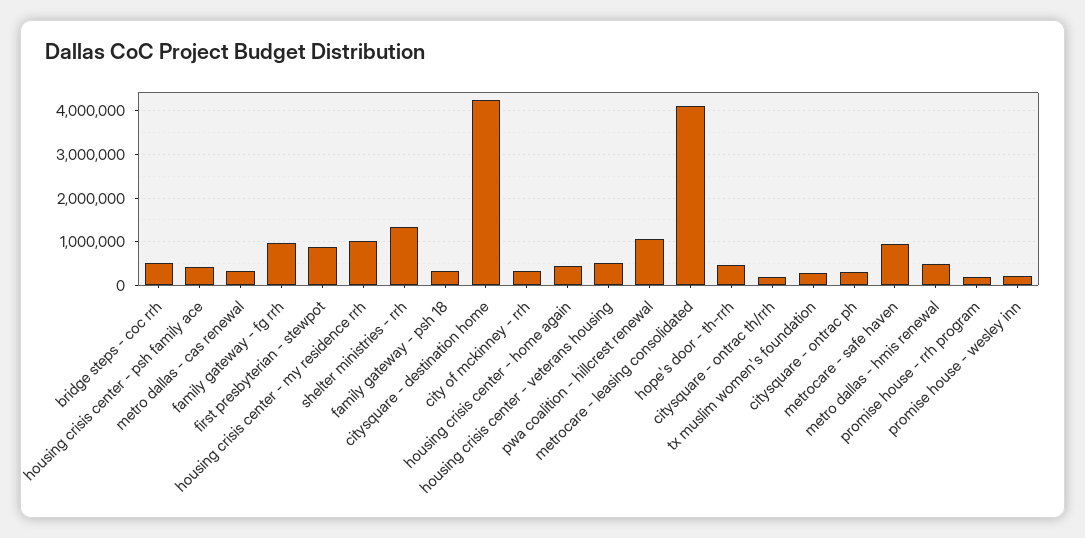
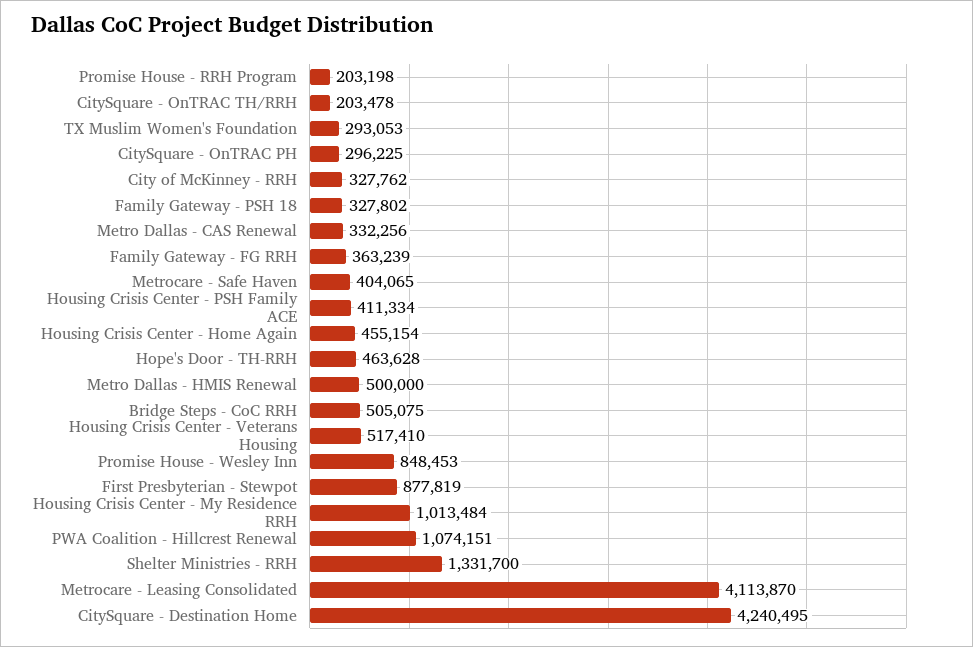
family gateway - fg rrh: 1000000 -> 363239
metrocare - safe haven: 1000000 -> 404065
promise house - wesley inn: 200000 -> 848453

